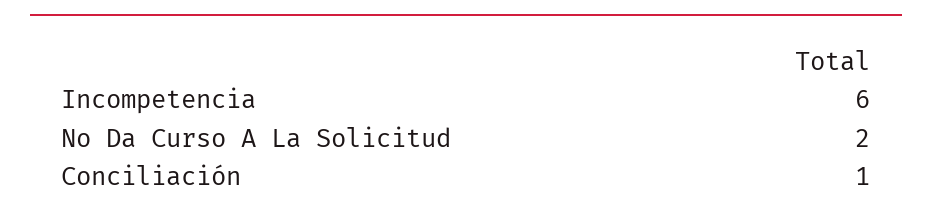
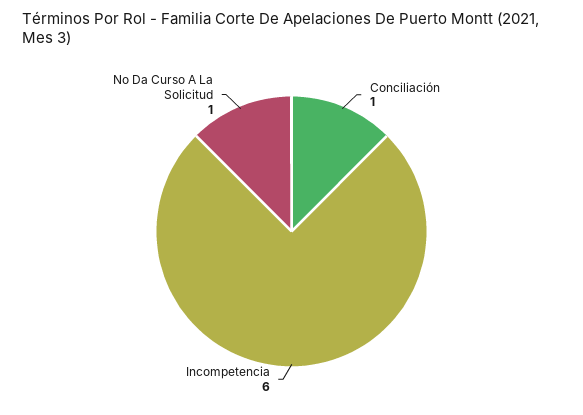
No Da Curso A La Solicitud: 2 -> 1

